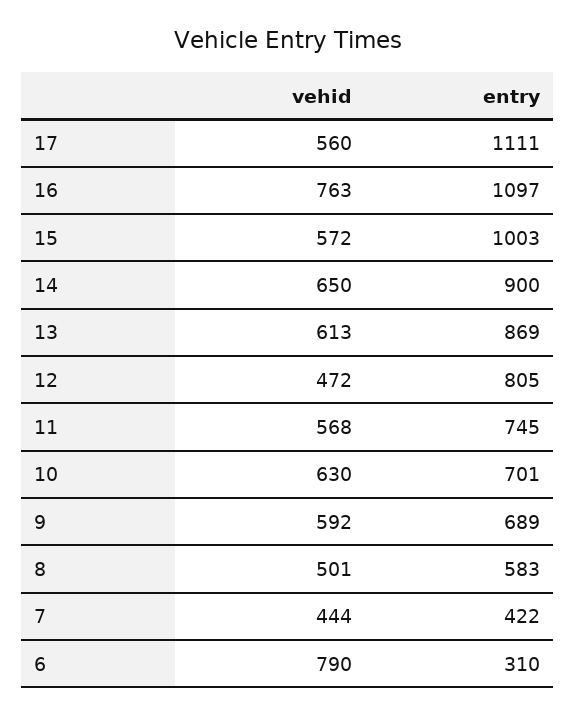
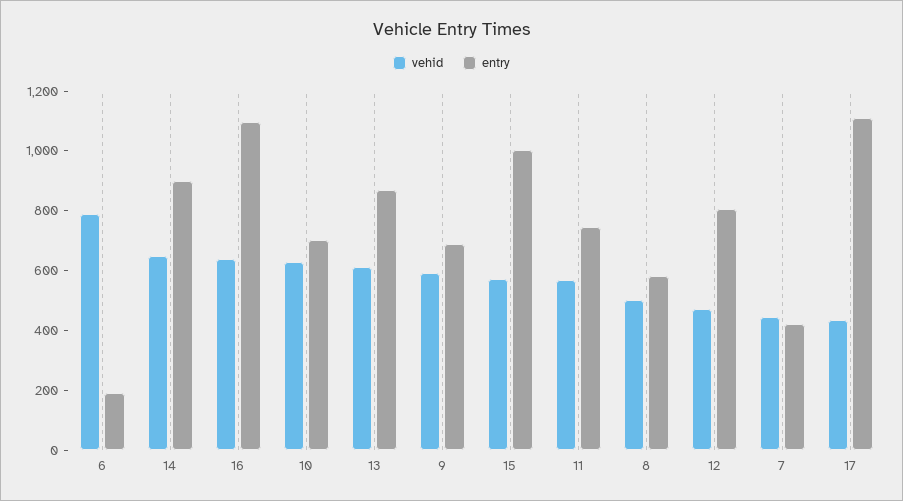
vehid, 17: 560 -> 450
vehid, 16: 763 -> 650
entry, 6: 310 -> 200

